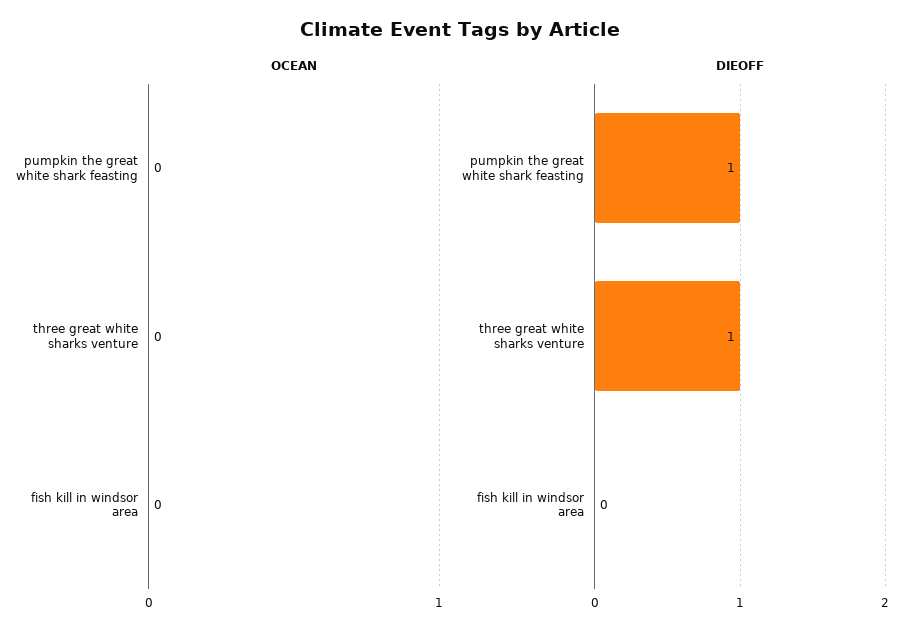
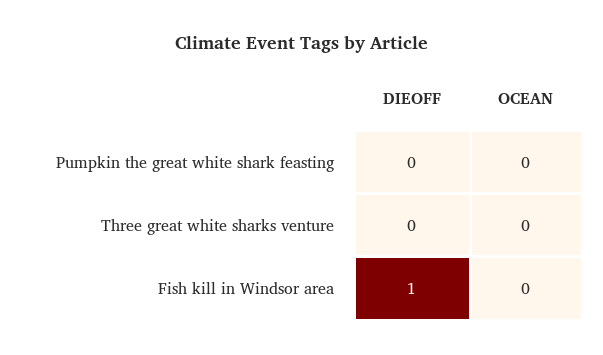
DIEOFF, pumpkin the great white shark feasting: 1 -> 0
DIEOFF, three great white sharks venture: 1 -> 0
DIEOFF, fish kill in windsor area: 0 -> 1

